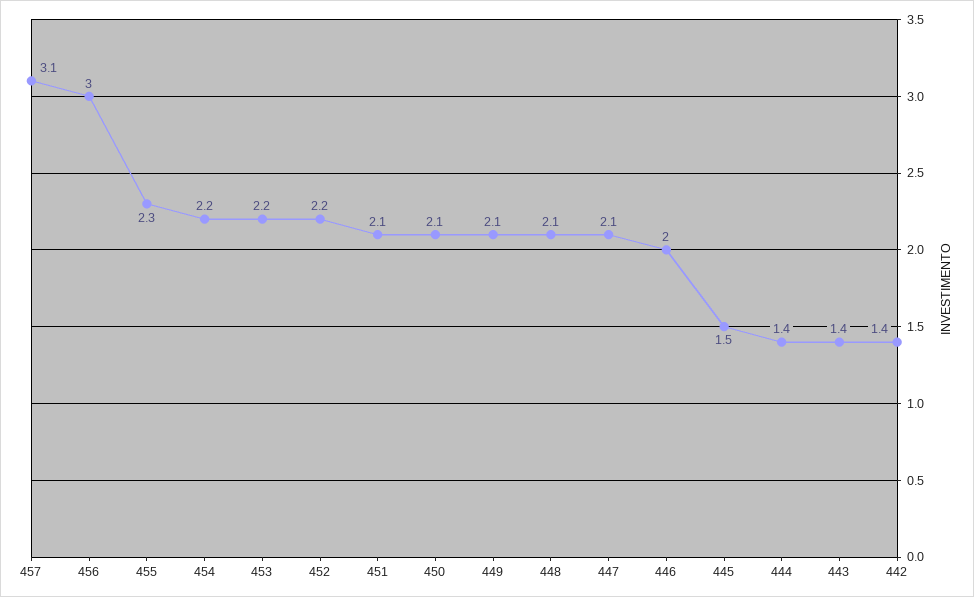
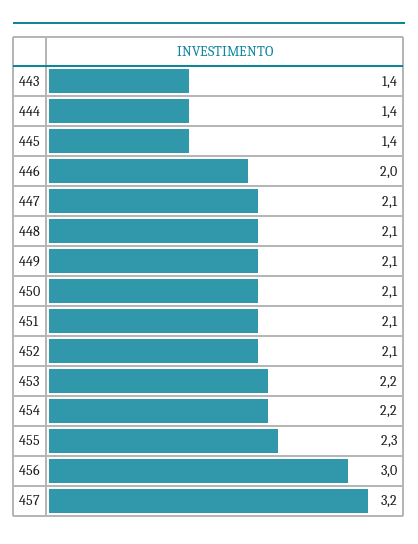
457: 3.1 -> 3.2
452: 2.2 -> 2.1
445: 1.5 -> 1.4
442: 1.4 -> none

